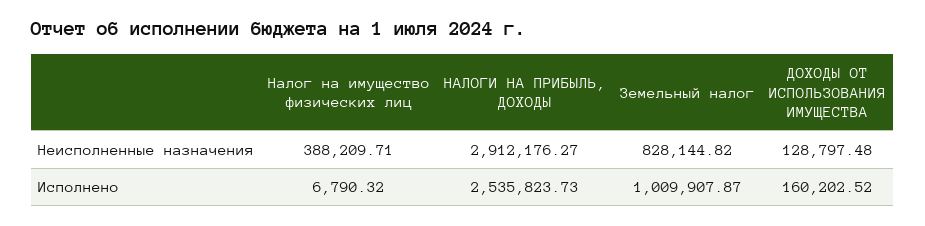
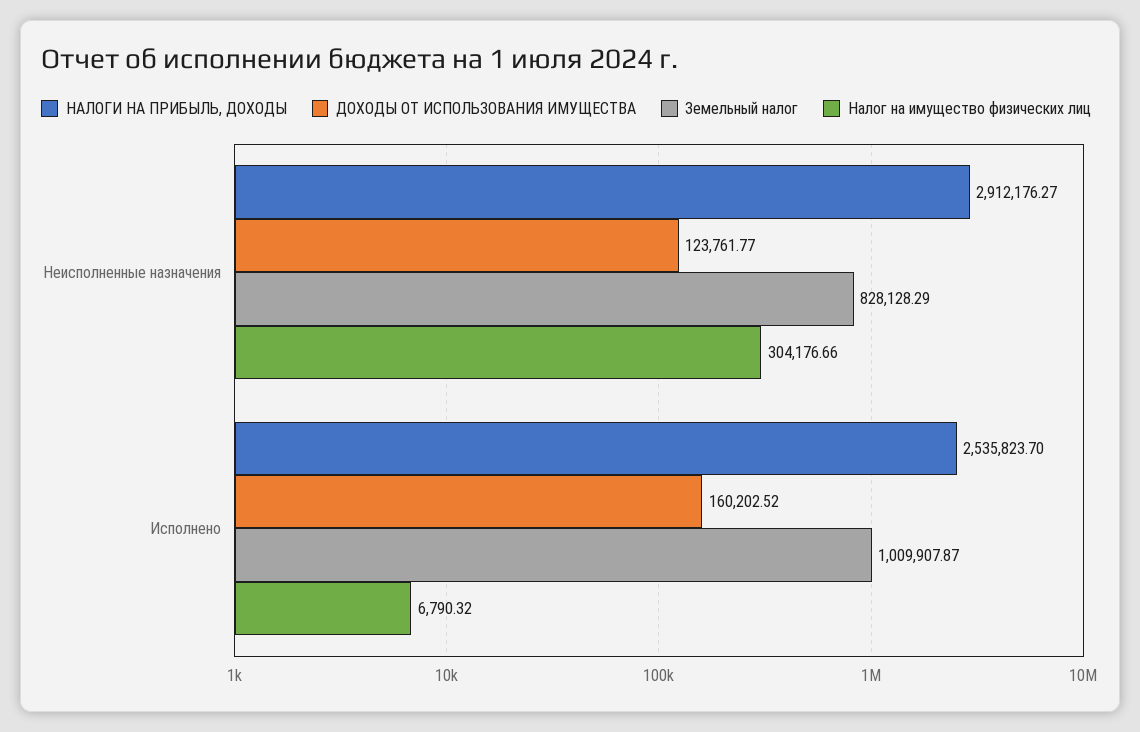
Налог на имущество физических лиц, Неисполненные назначения: 388209.71 -> 304176.66
Земельный налог, Неисполненные назначения: 828144.82 -> 828128.29
ДОХОДЫ ОТ ИСПОЛЬЗОВАНИЯ ИМУЩЕСТВА, Неисполненные назначения: 128797.48 -> 123761.77
НАЛОГИ НА ПРИБЫЛЬ, ДОХОДЫ, Исполнено: 2535823.73 -> 2535823.7

